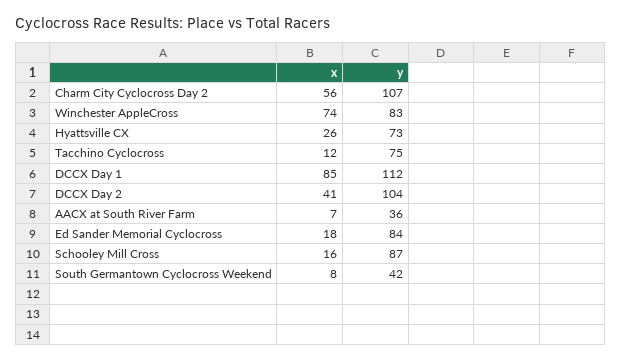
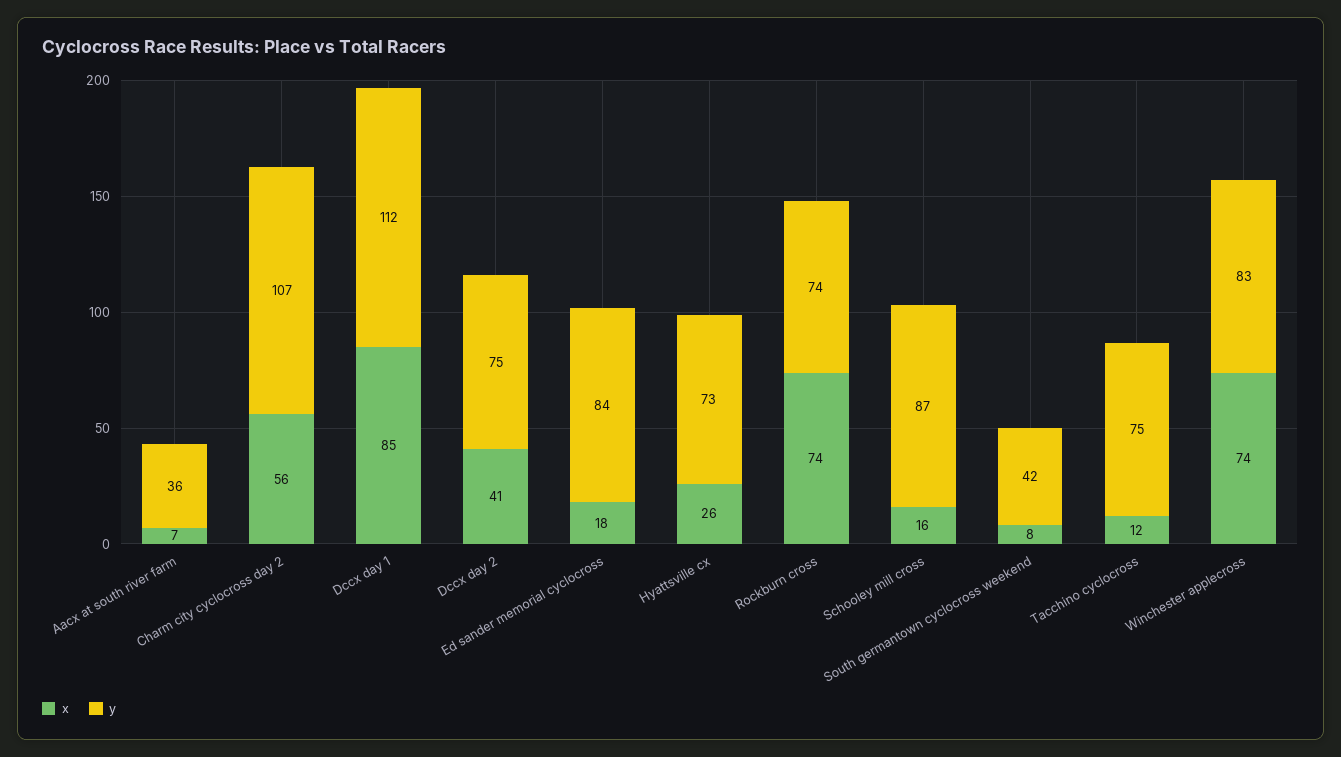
y, DCCX Day 2: 104 -> 75
x, Rockburn cross: none -> 74
y, Rockburn cross: none -> 74

